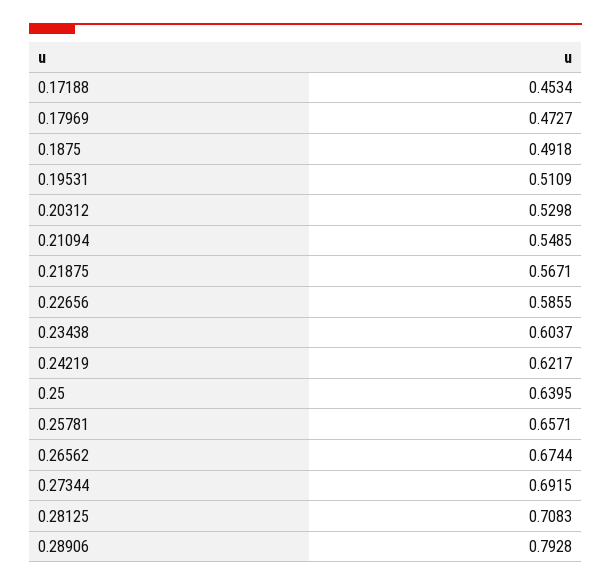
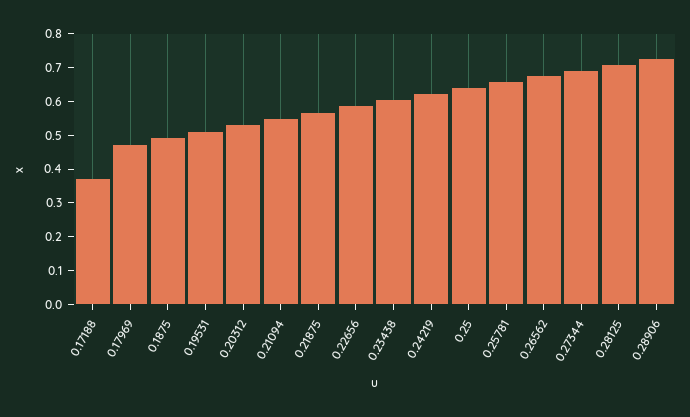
0.17188: 0.4534 -> 0.375
0.28906: 0.7928 -> 0.725

